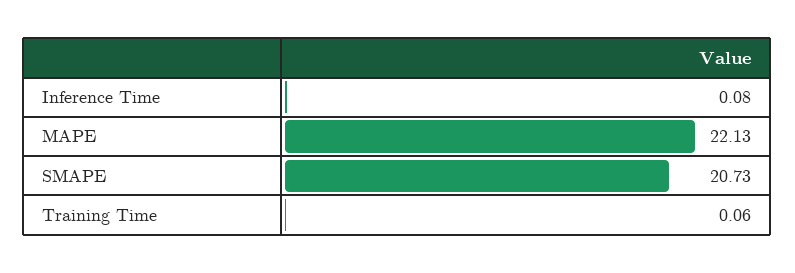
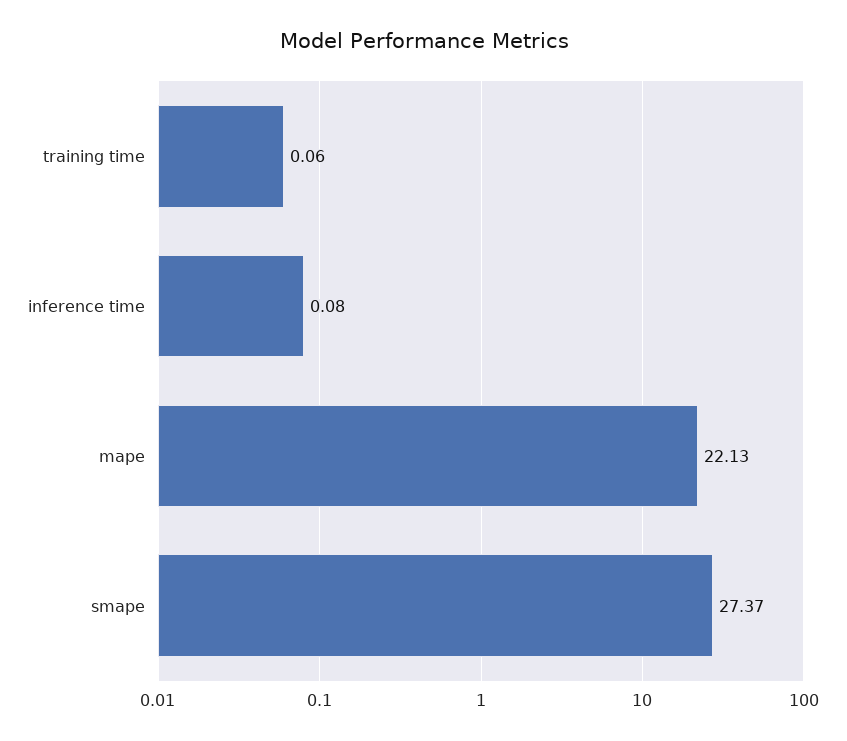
SMAPE: 20.73 -> 27.37

